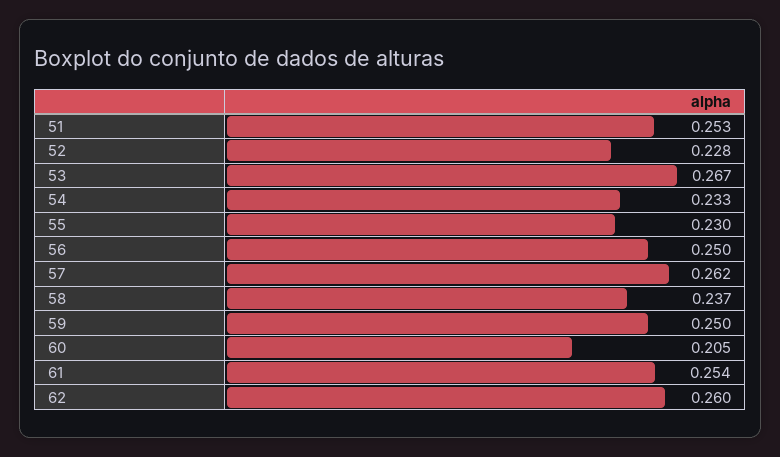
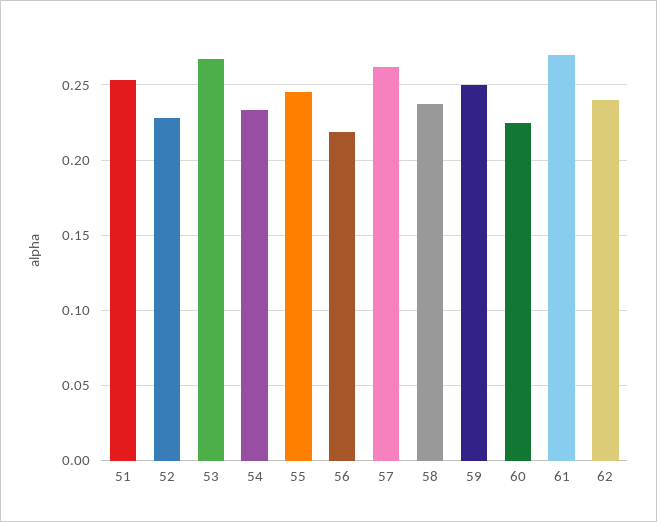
55: 0.23 -> 0.245
56: 0.25 -> 0.22
60: 0.205 -> 0.225
61: 0.254 -> 0.27
62: 0.26 -> 0.24

